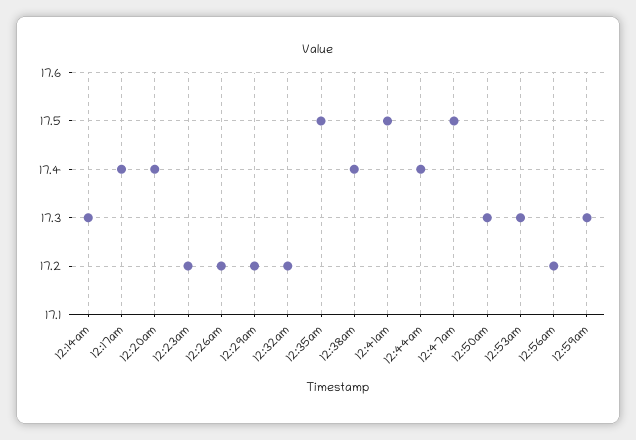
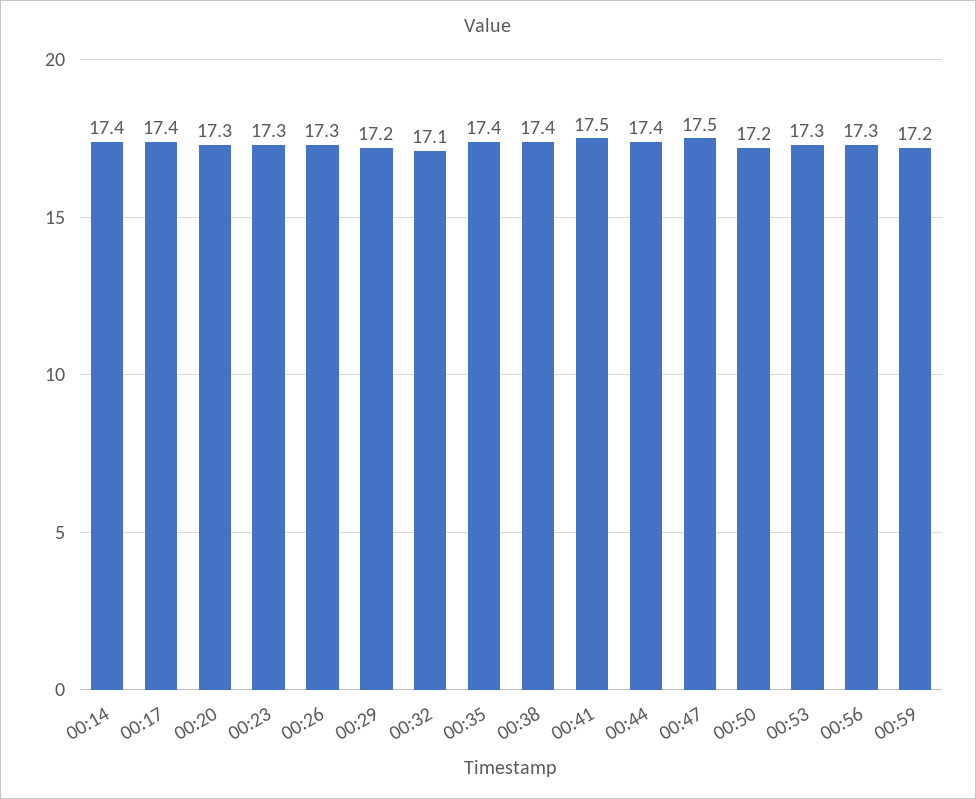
12:14am: 17.3 -> 17.4
12:20am: 17.4 -> 17.3
12:23am: 17.2 -> 17.3
12:26am: 17.2 -> 17.3
12:32am: 17.2 -> 17.1
12:35am: 17.5 -> 17.4
12:50am: 17.3 -> 17.2
12:56am: 17.2 -> 17.3
12:59am: 17.3 -> 17.2

